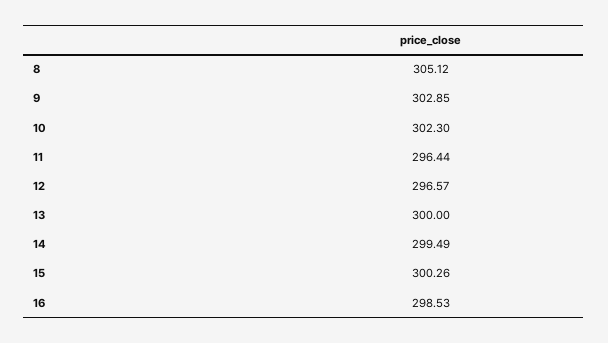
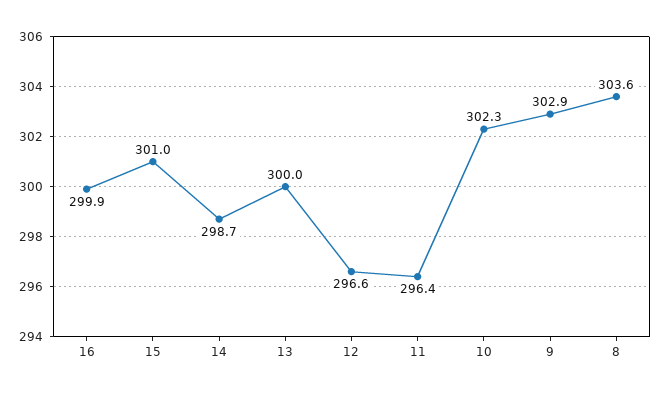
8: 305.12 -> 303.6
14: 299.49 -> 298.7
15: 300.26 -> 301
16: 298.53 -> 299.9

